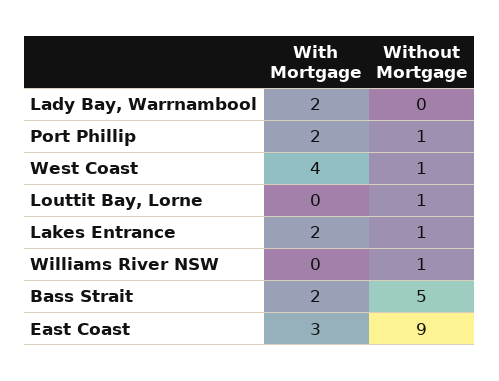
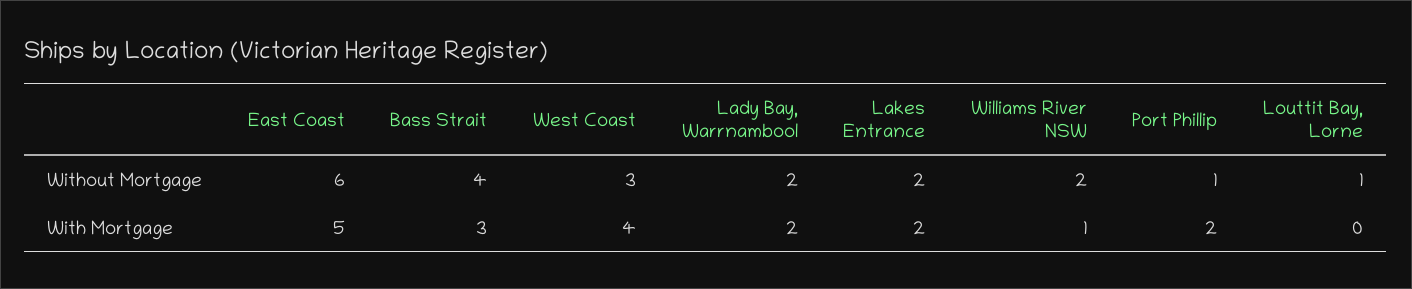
Without Mortgage, Lady Bay, Warrnambool: 0 -> 2
Without Mortgage, West Coast: 1 -> 3
Without Mortgage, Lakes Entrance: 1 -> 2
With Mortgage, Williams River NSW: 0 -> 1
Without Mortgage, Williams River NSW: 1 -> 2
With Mortgage, Bass Strait: 2 -> 3
Without Mortgage, Bass Strait: 5 -> 4
With Mortgage, East Coast: 3 -> 5
Without Mortgage, East Coast: 9 -> 6

